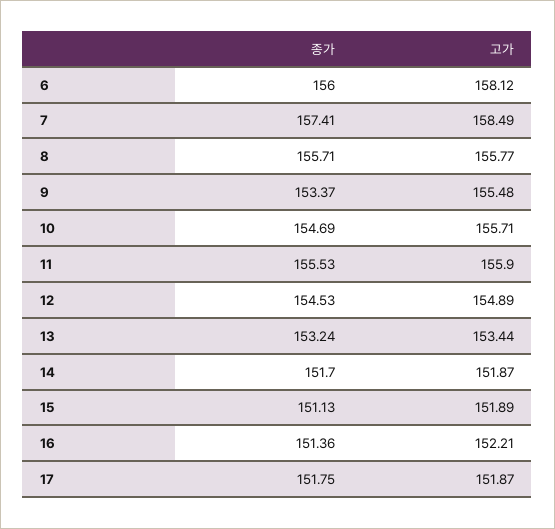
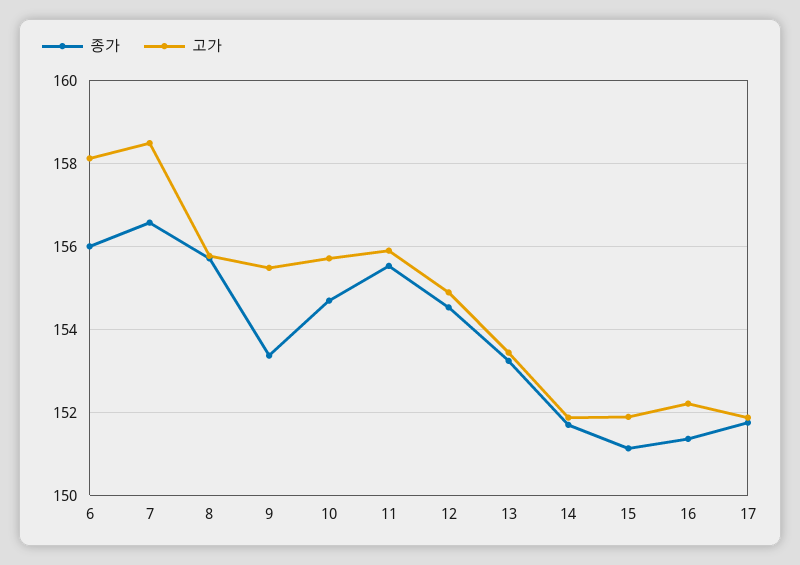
종가, 7: 157.41 -> 156.6

